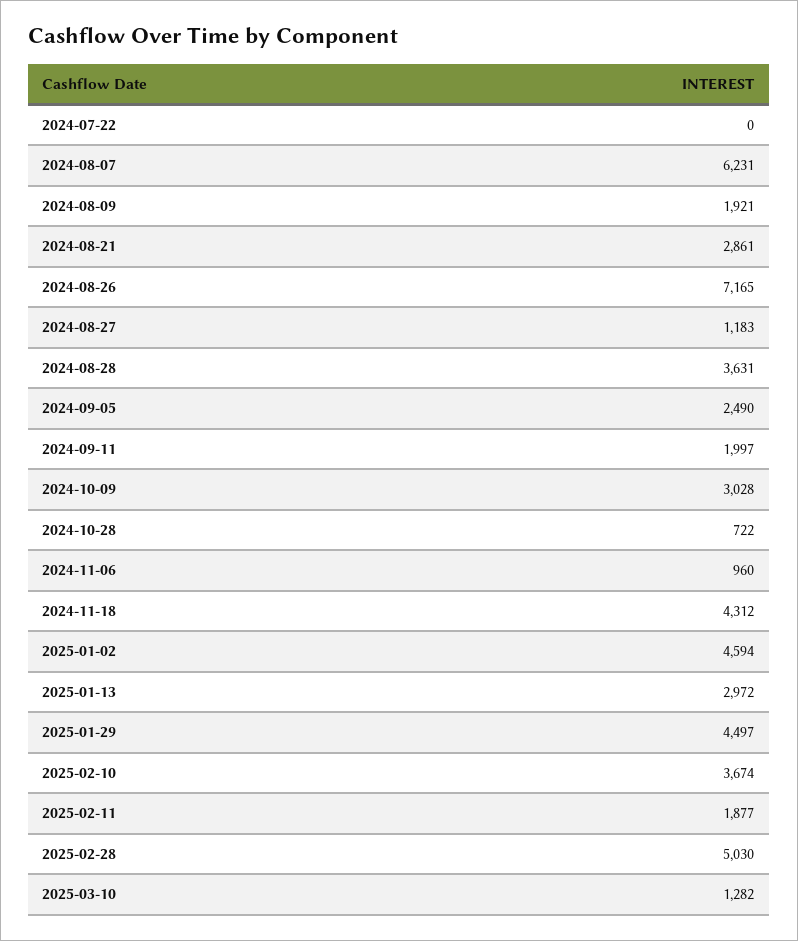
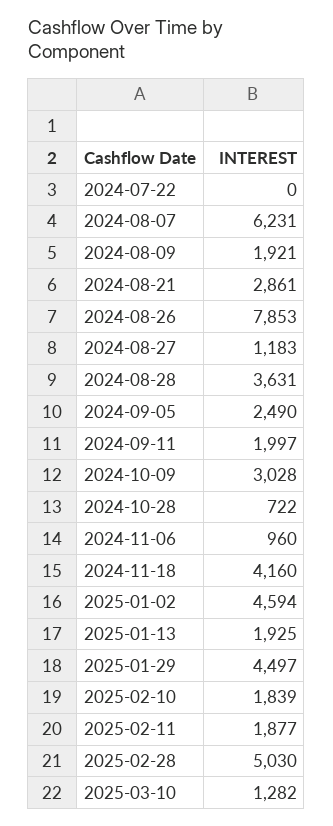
2024-08-26: 7165 -> 7853
2024-11-18: 4312 -> 4160
2025-01-13: 2972 -> 1925
2025-02-10: 3674 -> 1839

